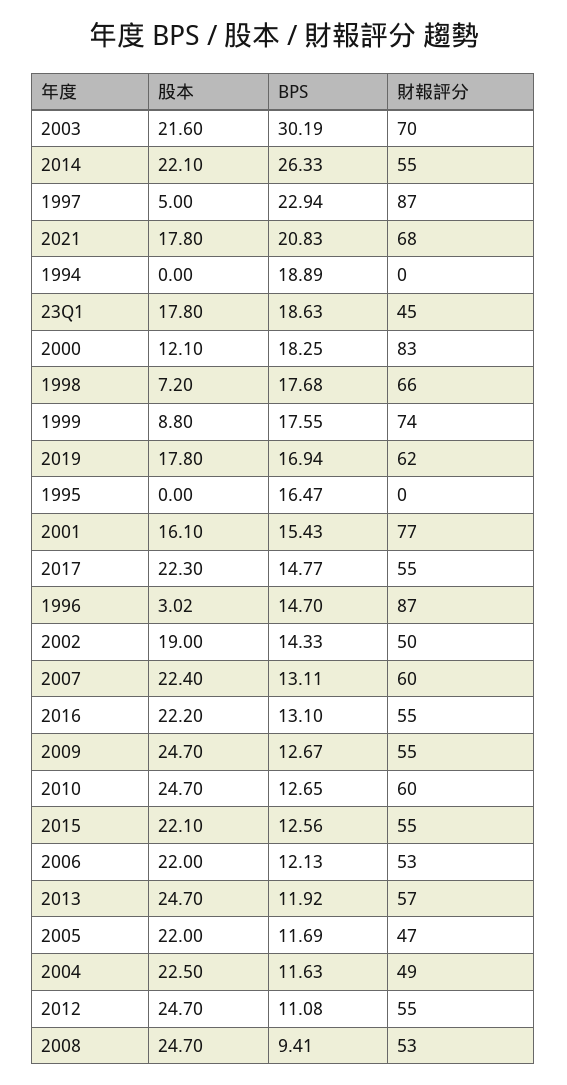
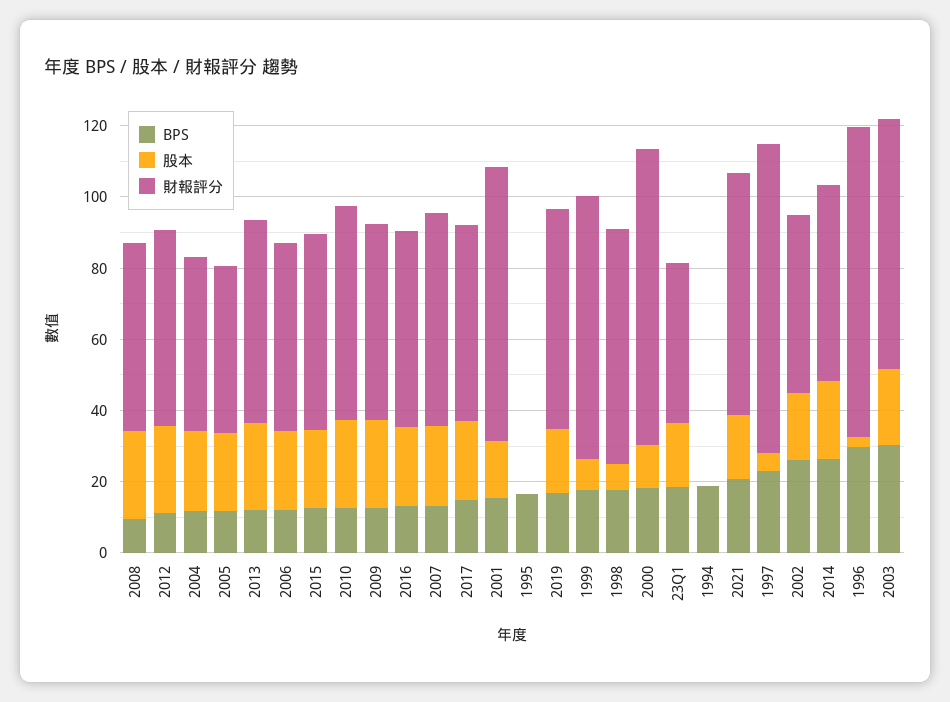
BPS, 1996: 14.7 -> 30
BPS, 2002: 14.33 -> 25

